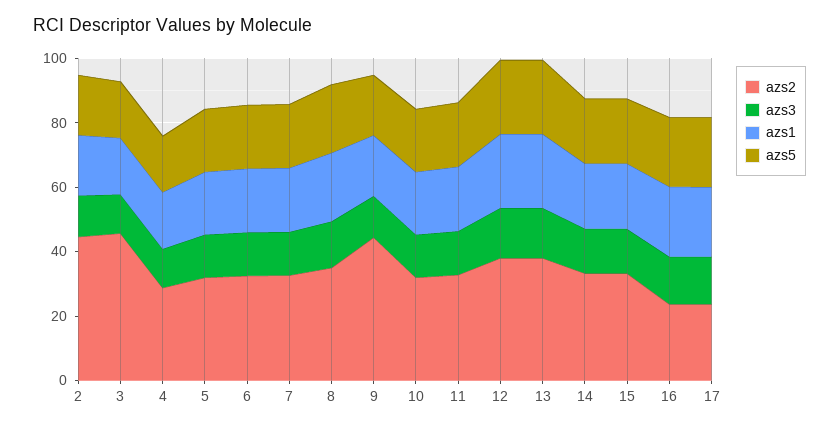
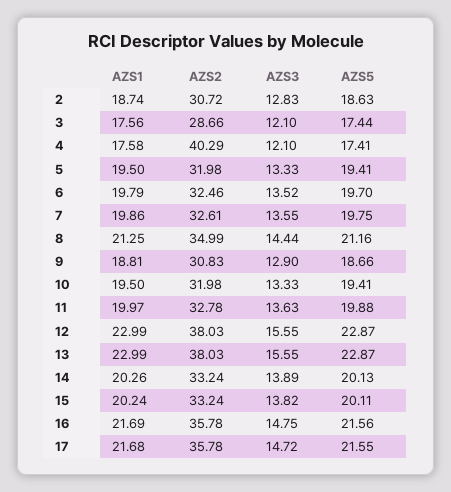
azs2, 2: 45 -> 30.72
azs2, 3: 45 -> 28.66
azs2, 4: 30 -> 40.29
azs2, 9: 45 -> 30.83
azs2, 16: 25 -> 35.78
azs2, 17: 25 -> 35.78

